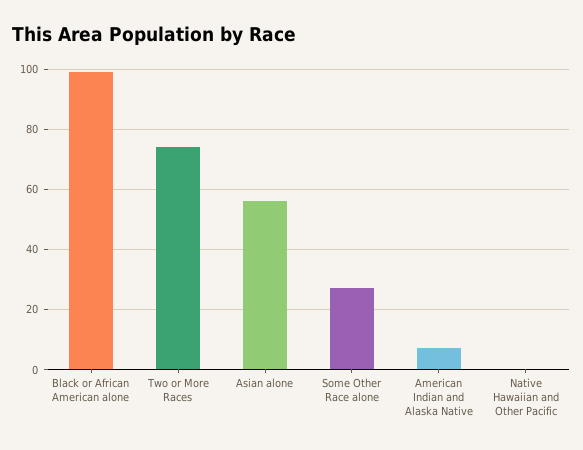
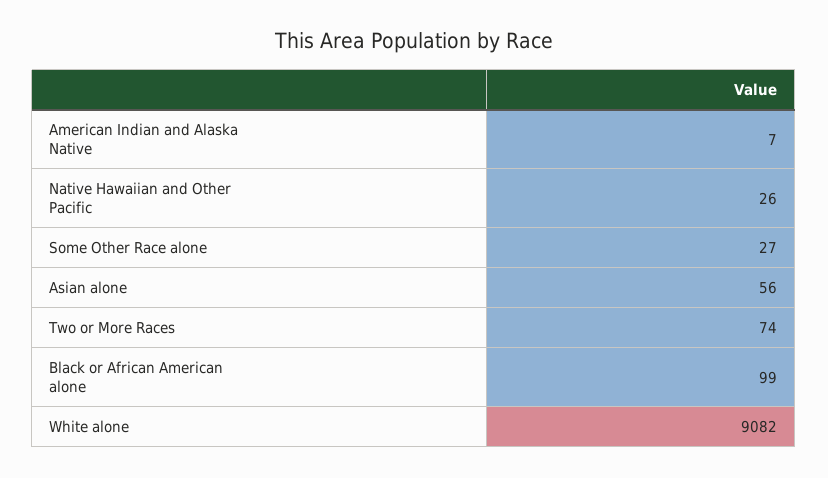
Native Hawaiian and Other Pacific: 0 -> 26
White alone: none -> 9082

